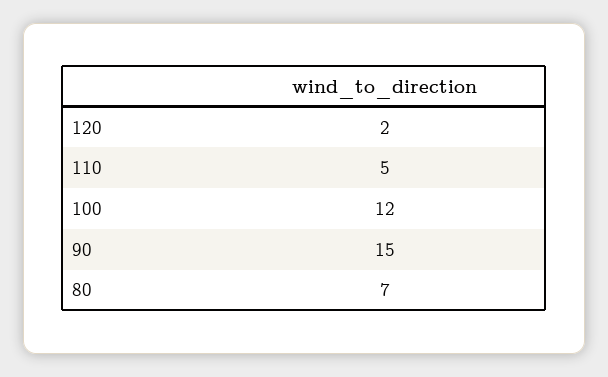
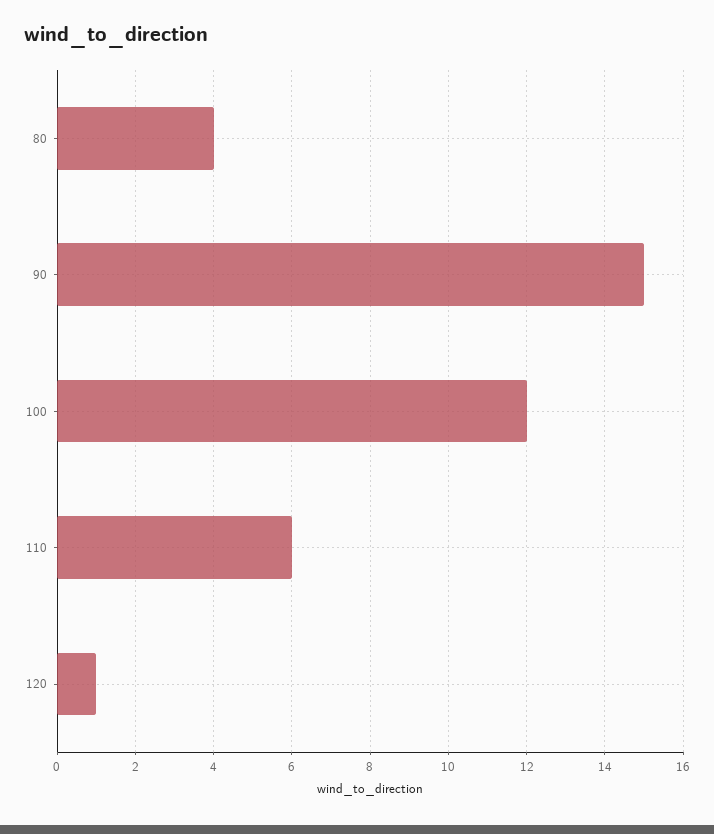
120: 2 -> 1
110: 5 -> 6
80: 7 -> 4

